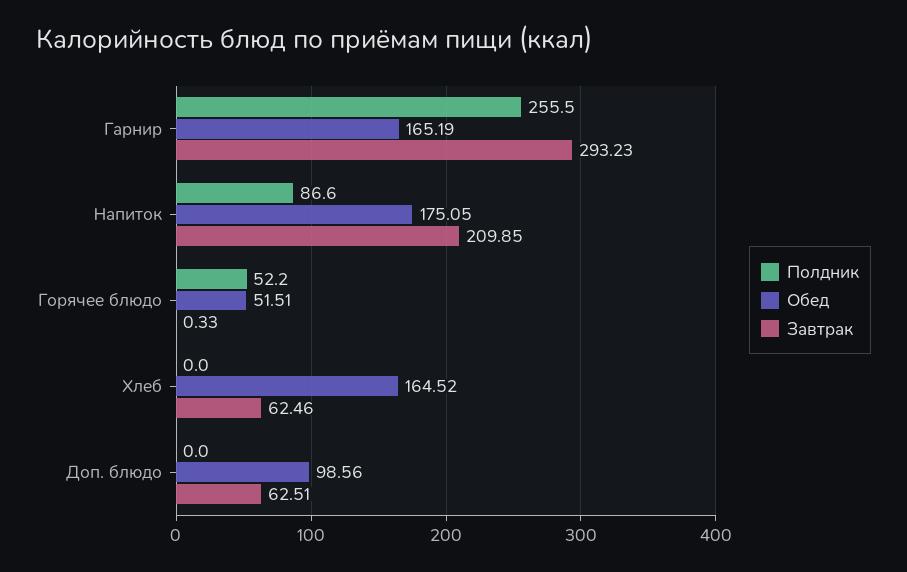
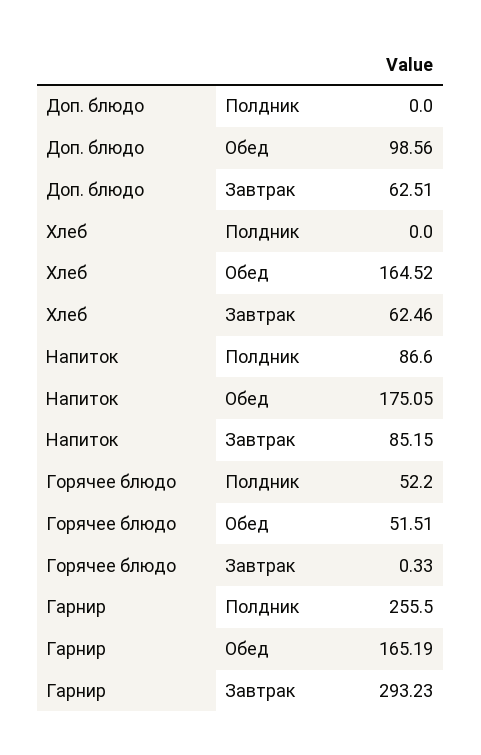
Завтрак, Напиток: 209.85 -> 85.15

